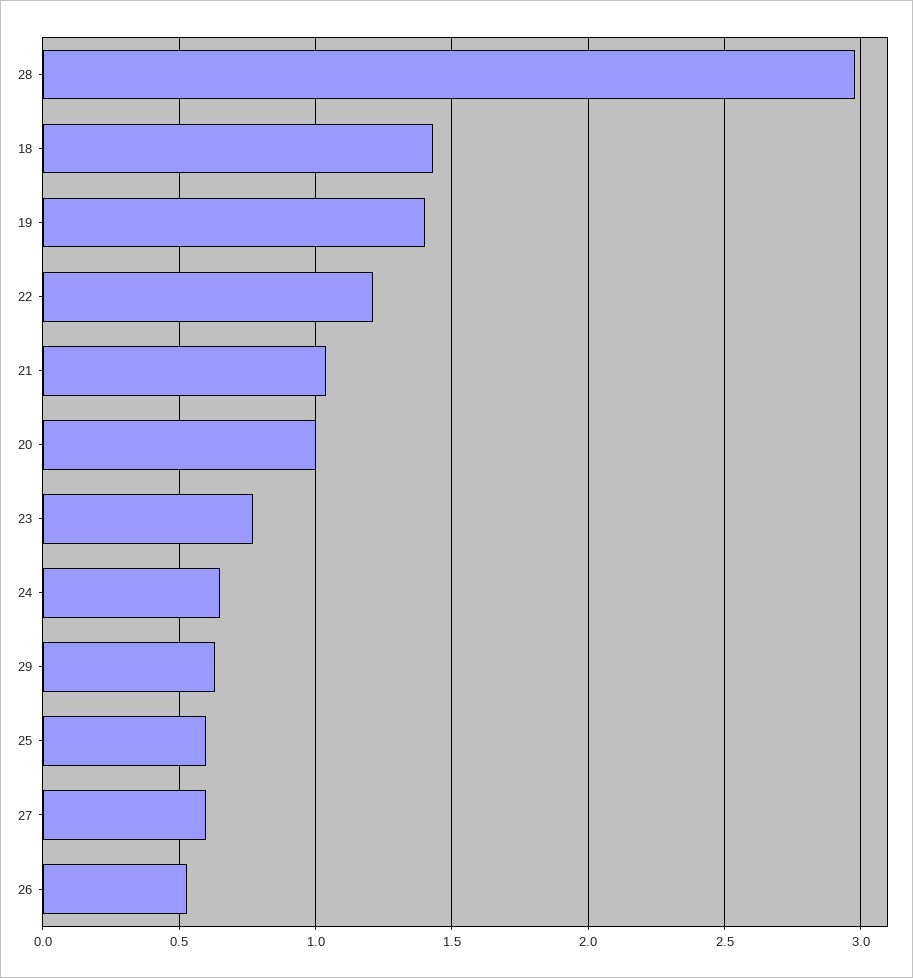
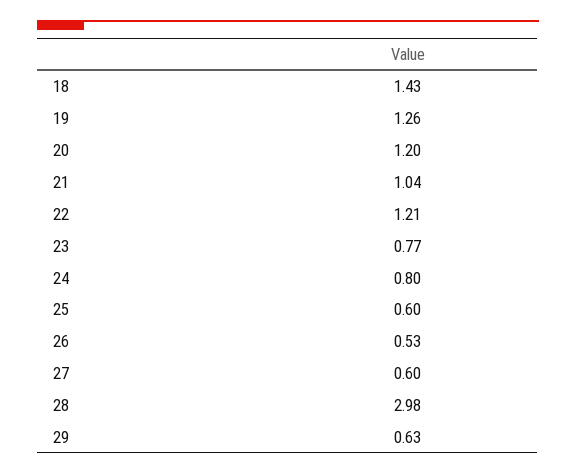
19: 1.4 -> 1.26
20: 1 -> 1.2
24: 0.65 -> 0.8

